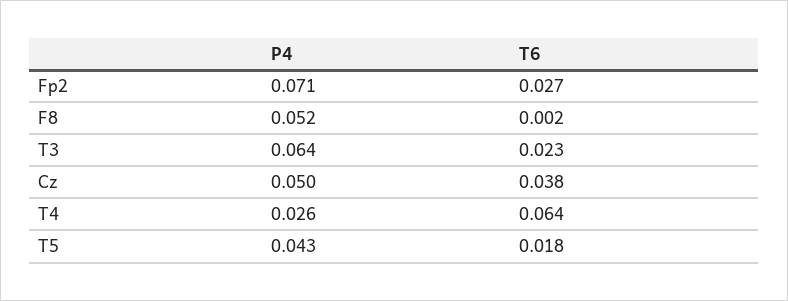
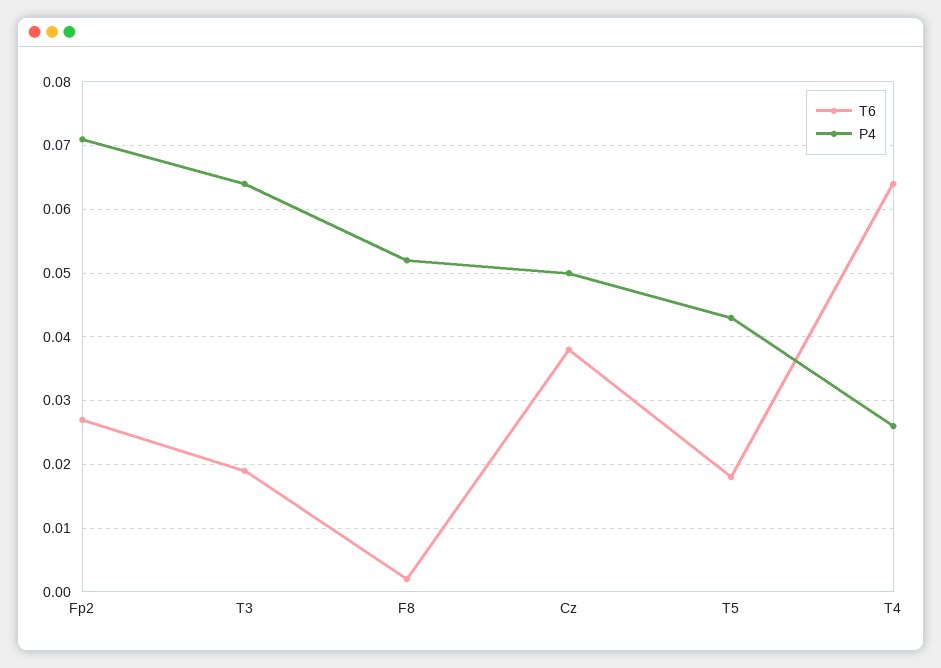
T6, T3: 0.023 -> 0.019

